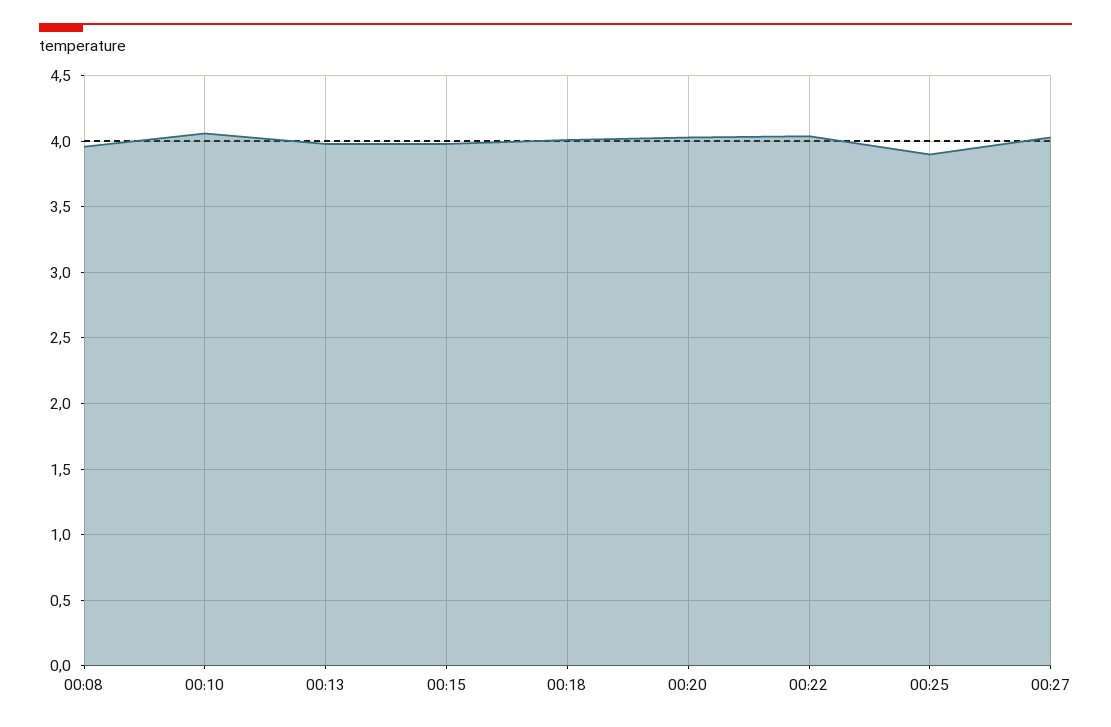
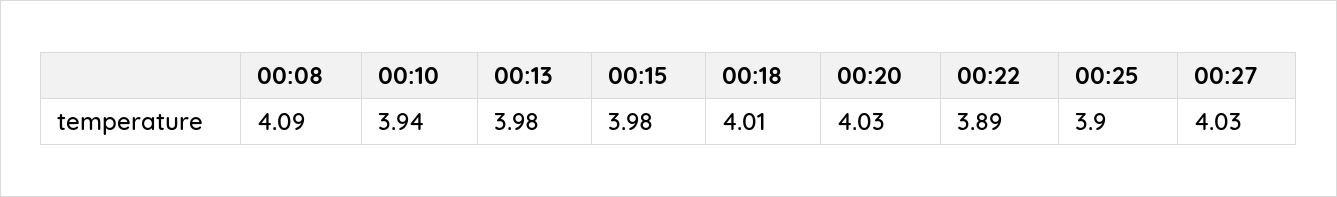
00:08: 3.95 -> 4.09
00:10: 4.05 -> 3.94
00:22: 4.05 -> 3.89

